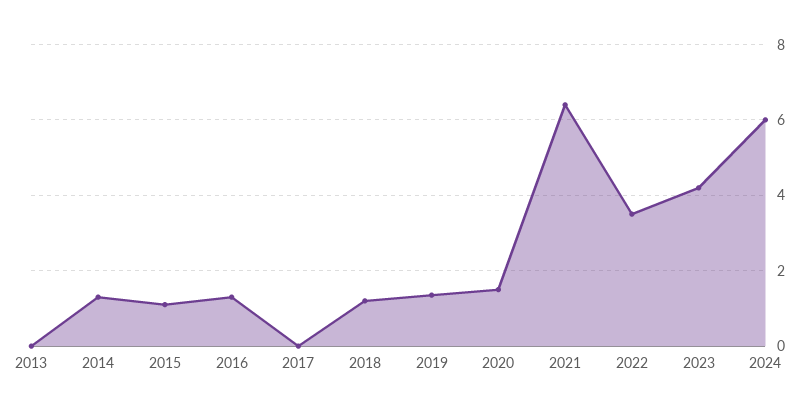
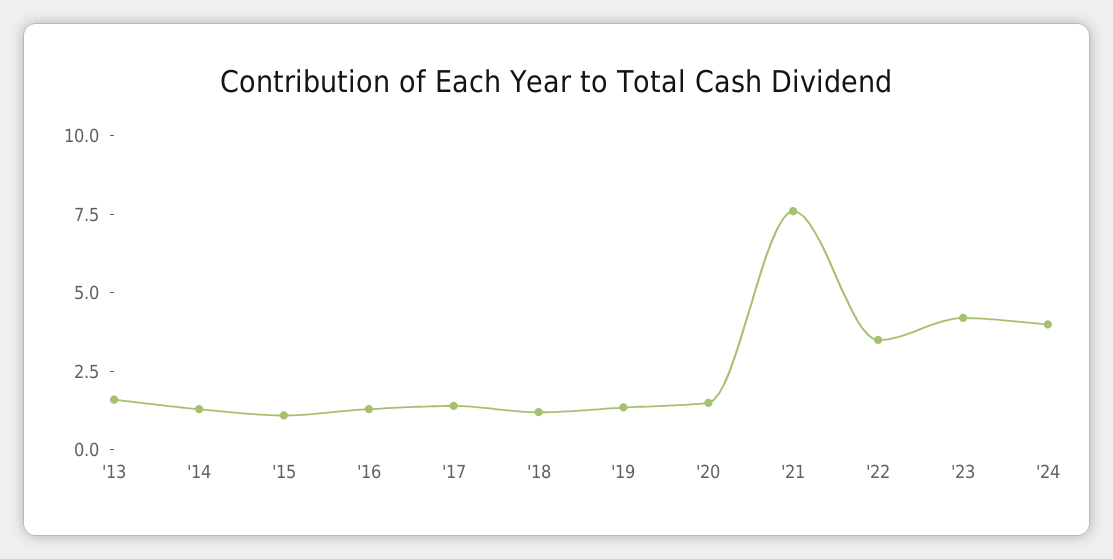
2013: 0 -> 1.5
2017: 0 -> 1.5
2021: 6.4 -> 7.5
2024: 6 -> 4

